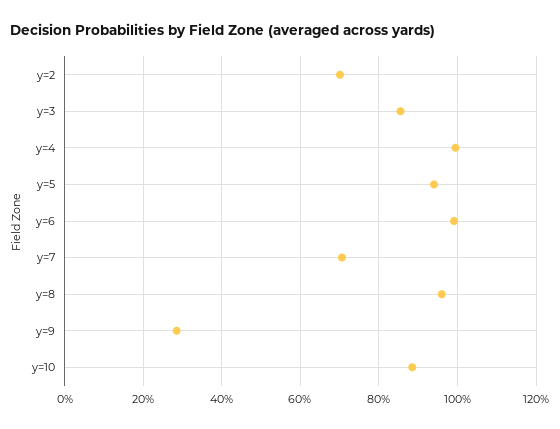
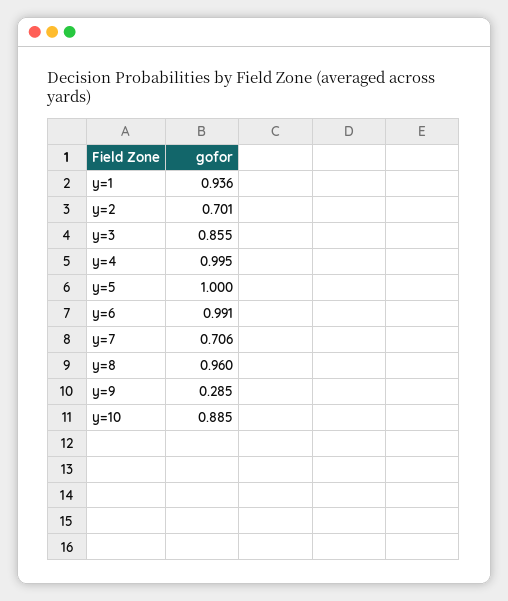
y=5: 0.94 -> 1
y=1: none -> 0.936

